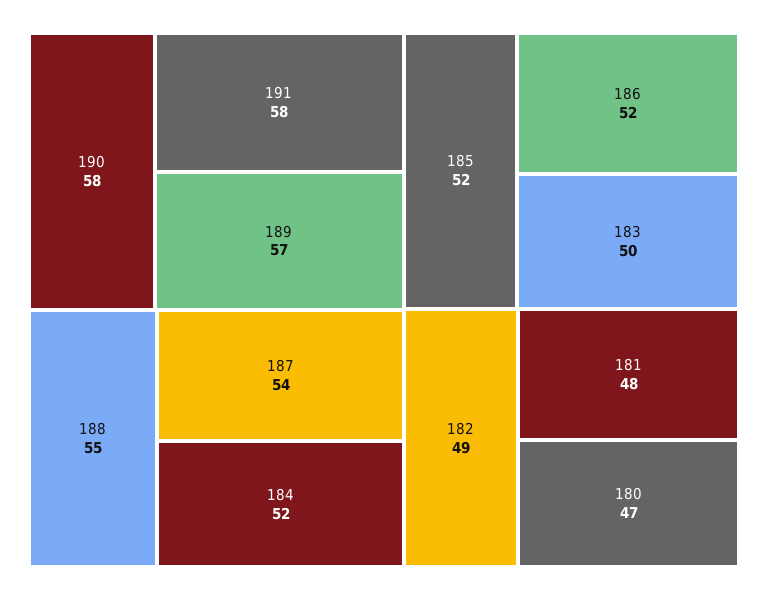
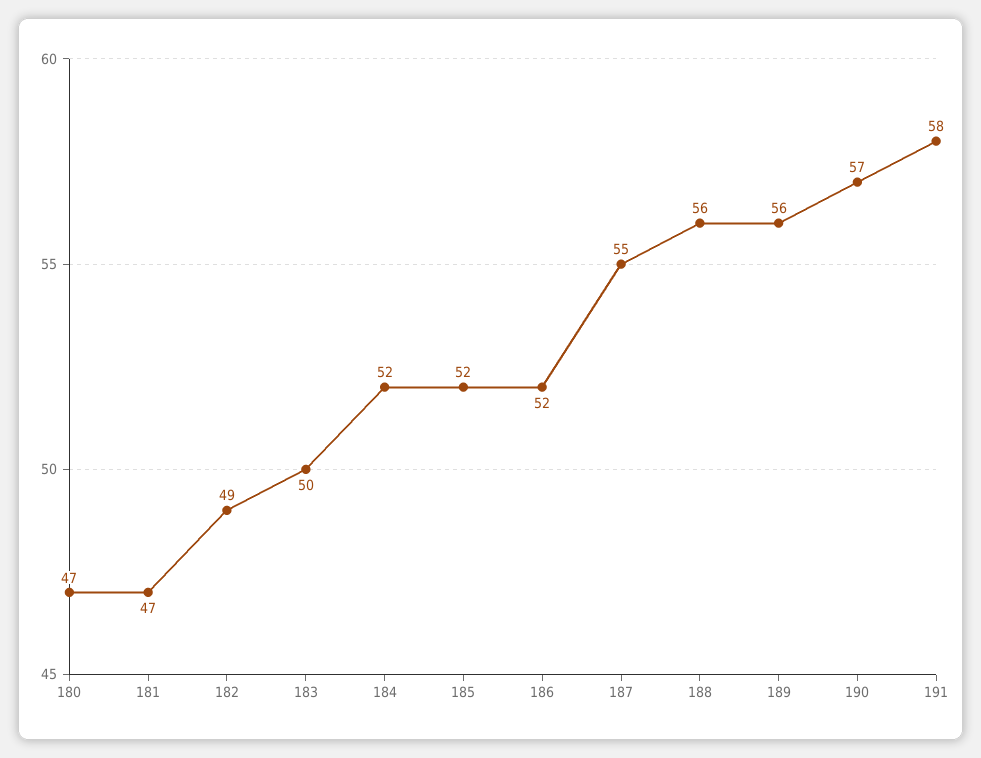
190: 58 -> 57
189: 57 -> 56
188: 55 -> 56
187: 54 -> 55
181: 48 -> 47

